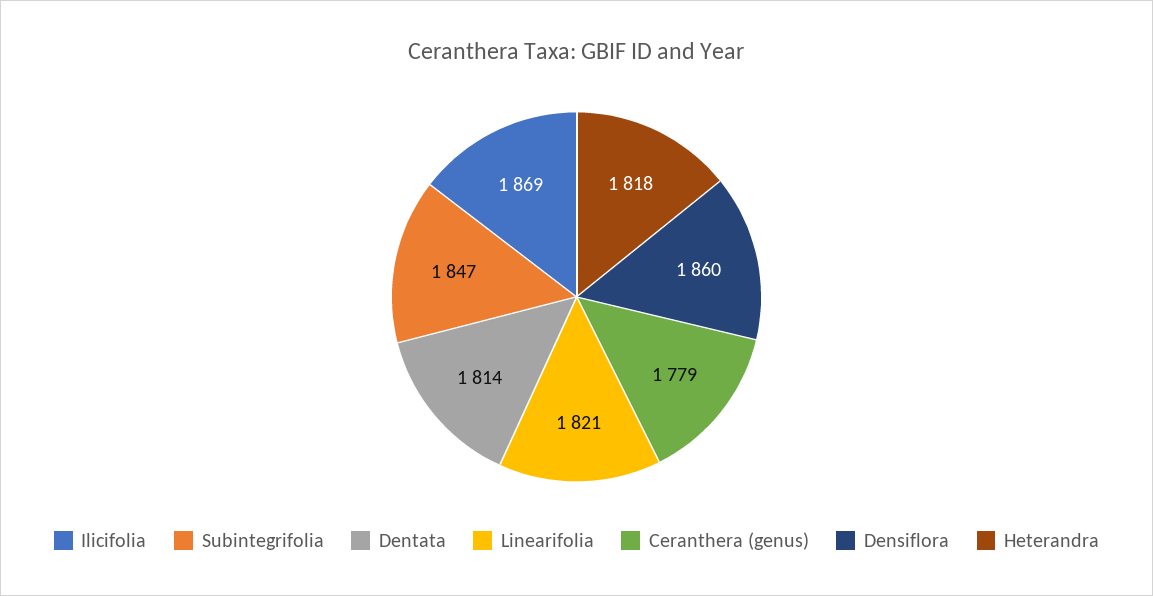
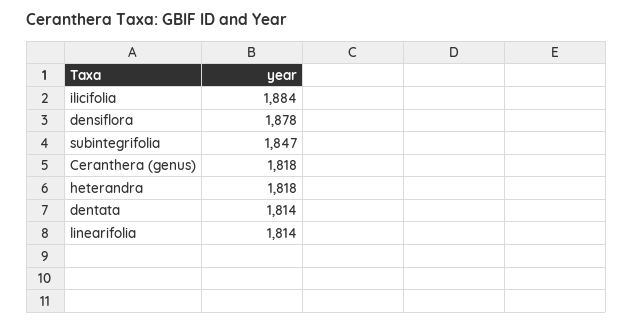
Ilicifolia: 1869 -> 1884
Linearifolia: 1821 -> 1814
Ceranthera (genus): 1779 -> 1818
Densiflora: 1860 -> 1878

